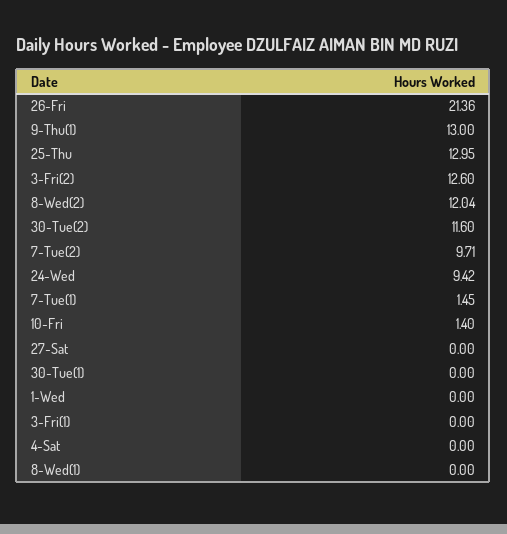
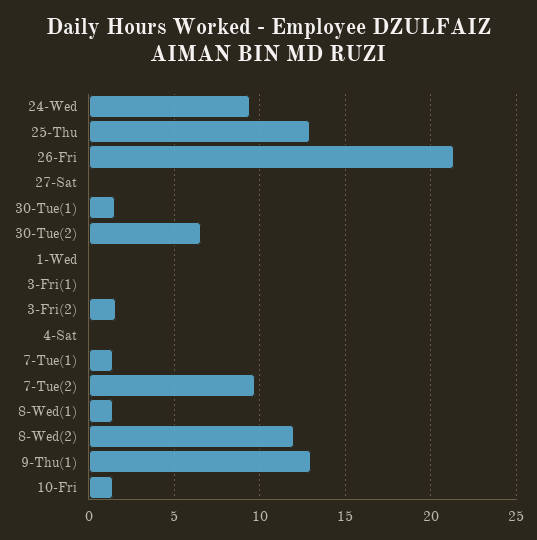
3-Fri(2): 12.6 -> 1.5
30-Tue(2): 11.6 -> 6.5
30-Tue(1): 0 -> 1.5
8-Wed(1): 0 -> 1.5

